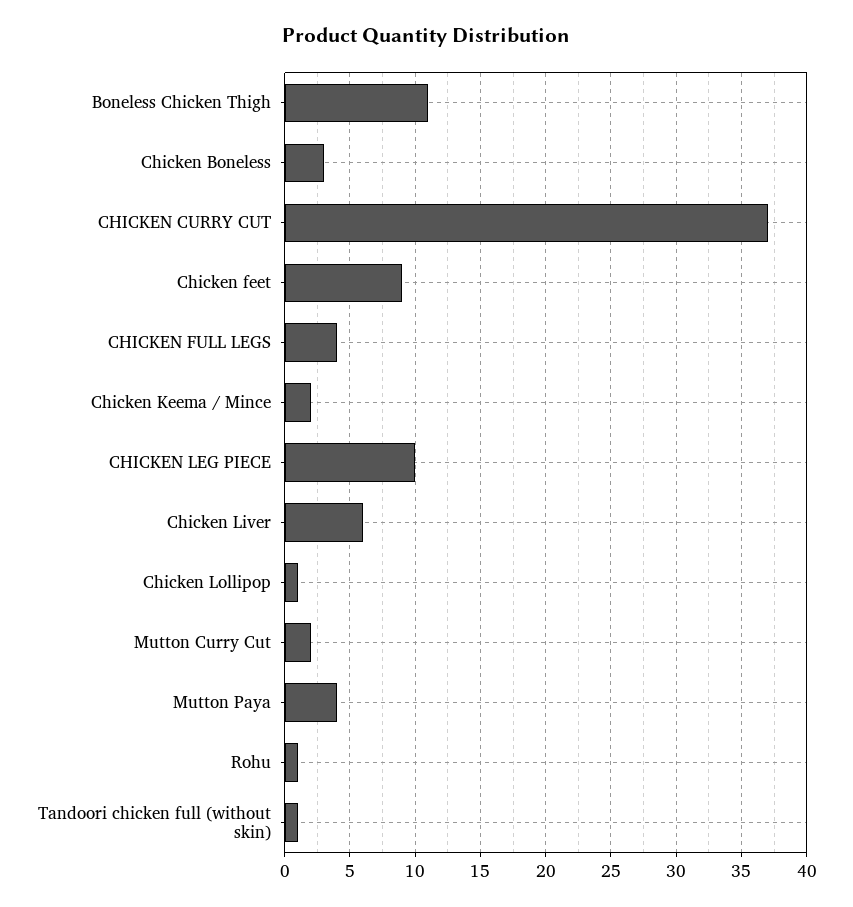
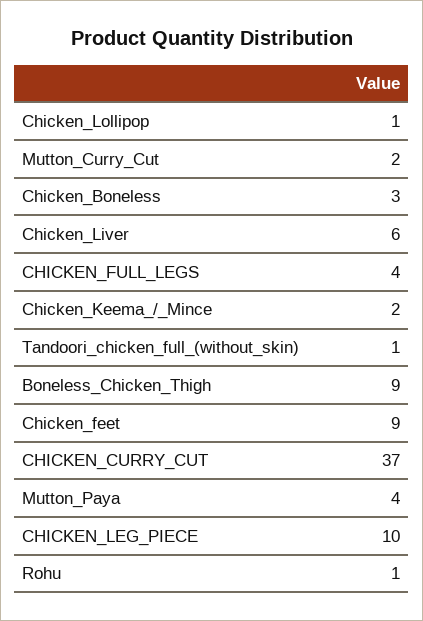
Boneless Chicken Thigh: 11 -> 9

